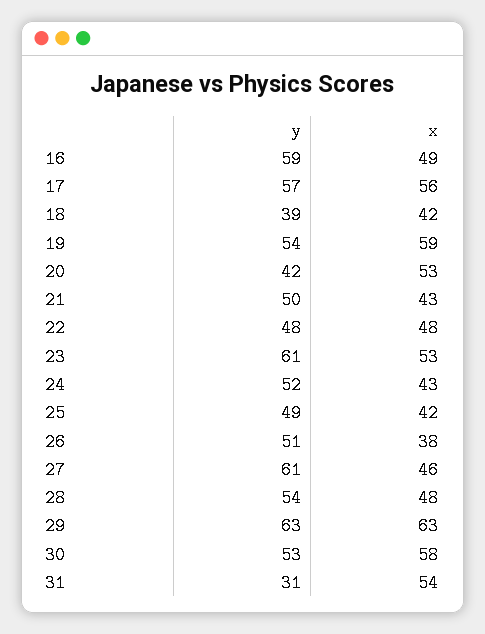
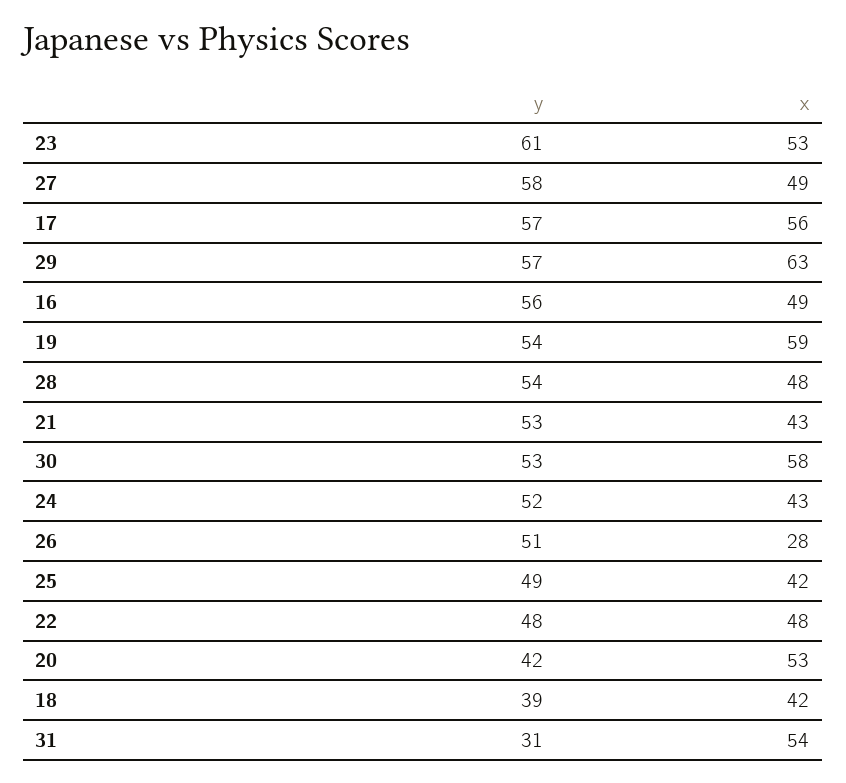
y, 16: 59 -> 56
y, 21: 50 -> 53
x, 26: 38 -> 28
y, 27: 61 -> 58
x, 27: 46 -> 49
y, 29: 63 -> 57

